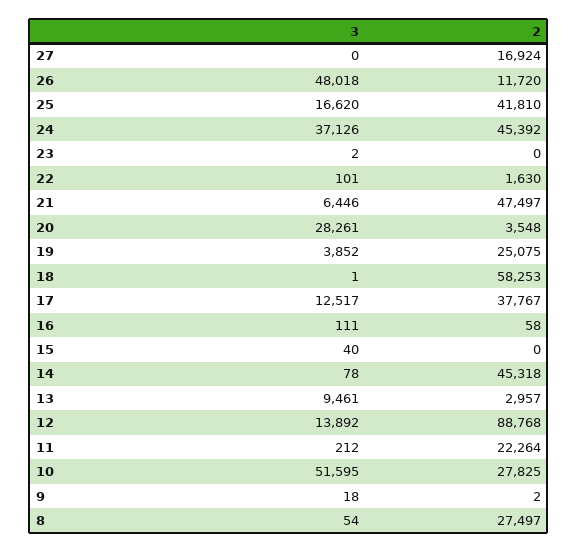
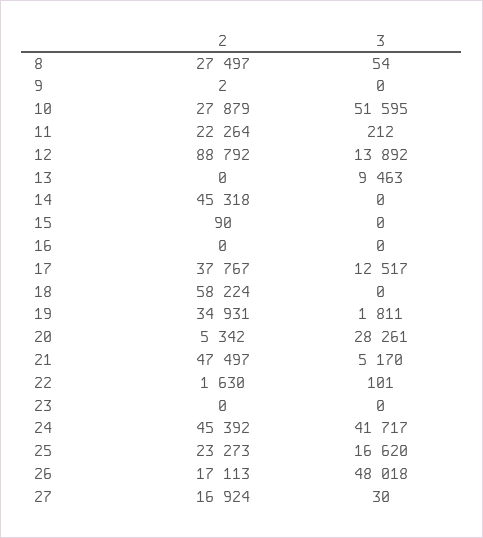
3, 27: 0 -> 30
2, 26: 11720 -> 17113
2, 25: 41810 -> 23273
3, 24: 37126 -> 41717
3, 23: 2 -> 0
3, 21: 6446 -> 5170
2, 20: 3548 -> 5342
3, 19: 3852 -> 1811
2, 19: 25075 -> 34931
3, 18: 1 -> 0
2, 18: 58253 -> 58224
3, 16: 111 -> 0
2, 16: 58 -> 0
3, 15: 40 -> 0
2, 15: 0 -> 90
3, 14: 78 -> 0
3, 13: 9461 -> 9463
2, 13: 2957 -> 0
2, 12: 88768 -> 88792
2, 10: 27825 -> 27879
3, 9: 18 -> 0

